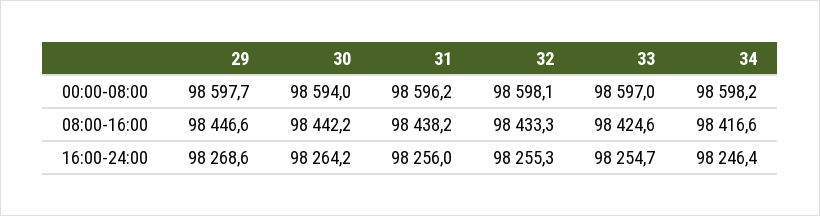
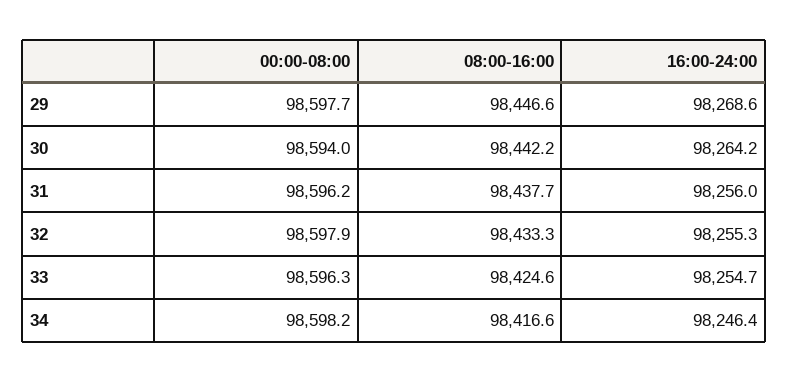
32, 00:00-08:00: 98598.1 -> 98597.9
33, 00:00-08:00: 98597 -> 98596.3
31, 08:00-16:00: 98438.2 -> 98437.7

